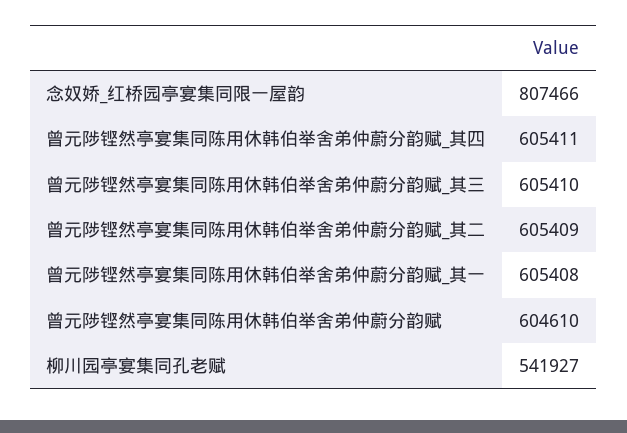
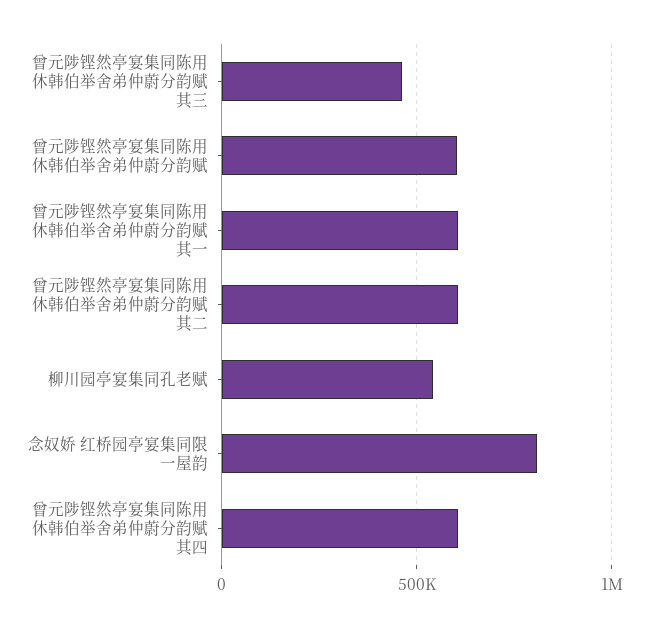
曾元陟铿然亭宴集同陈用休韩伯举舍弟仲蔚分韵赋_其三: 605410 -> 450000

